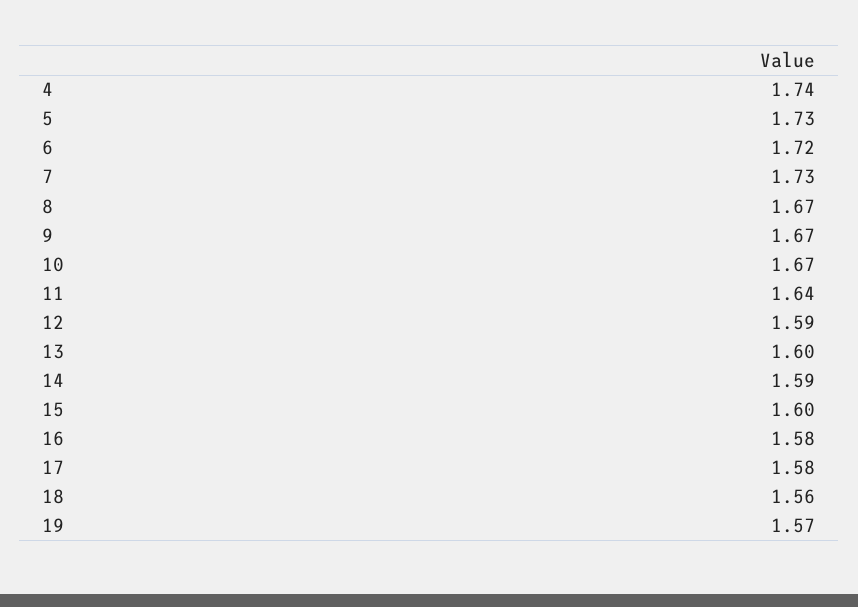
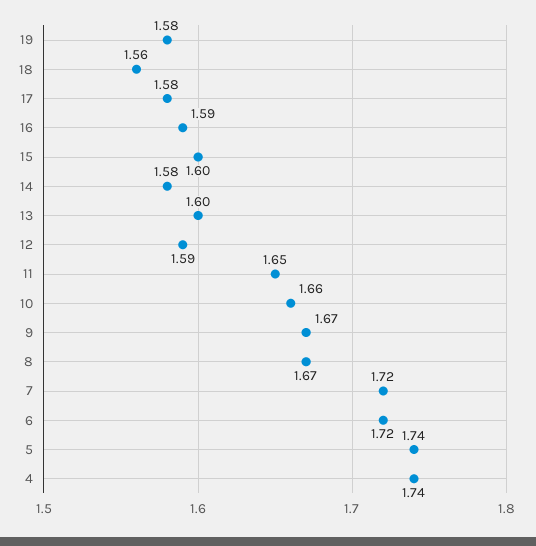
5: 1.73 -> 1.74
7: 1.73 -> 1.72
10: 1.67 -> 1.66
11: 1.64 -> 1.65
14: 1.59 -> 1.58
16: 1.58 -> 1.59
19: 1.57 -> 1.58

